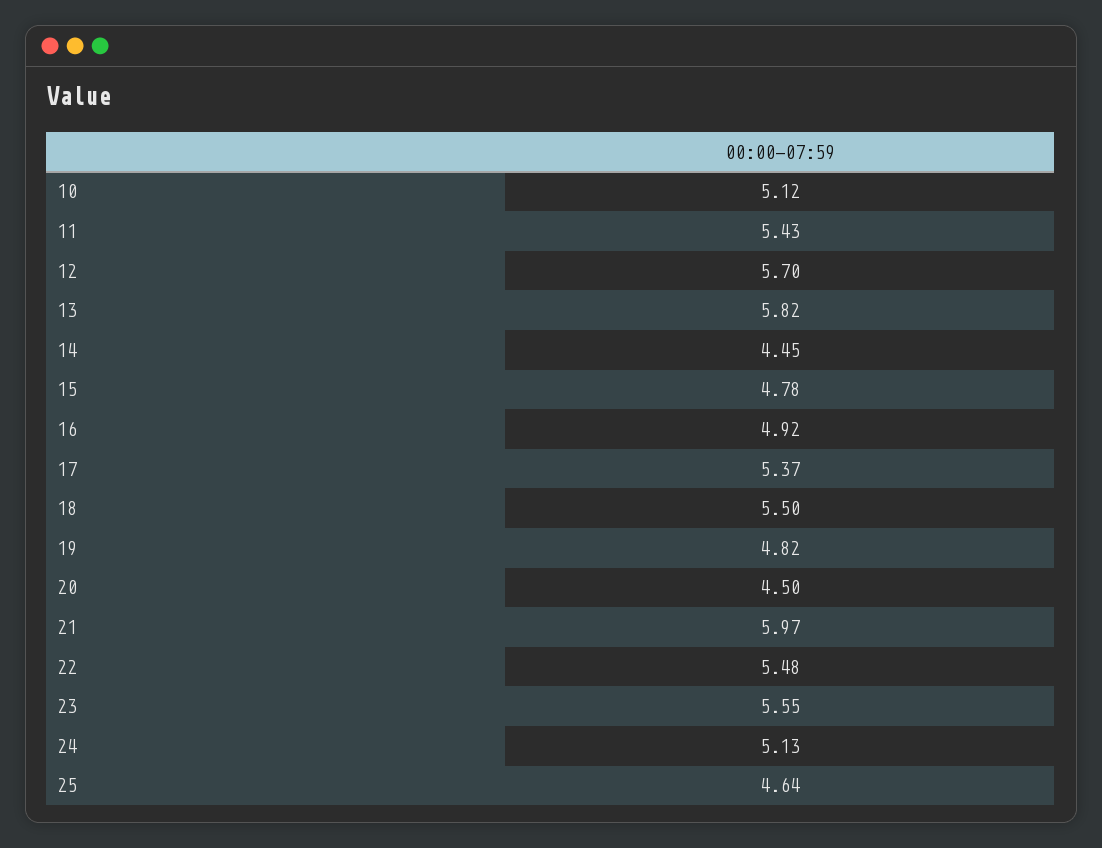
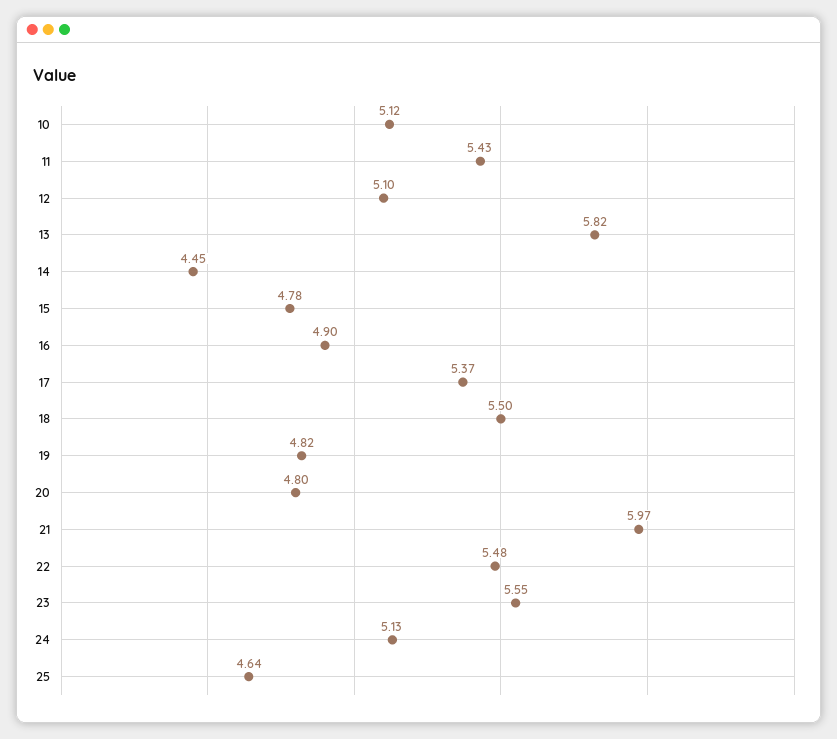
12: 5.7 -> 5.1
16: 4.92 -> 4.9
20: 4.5 -> 4.8

